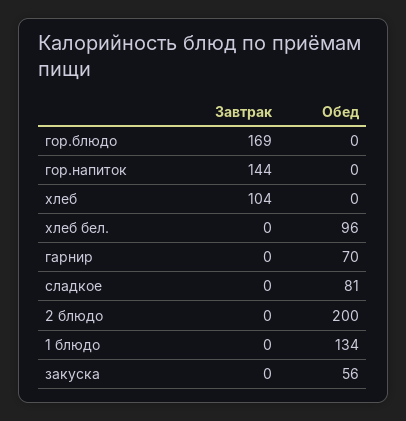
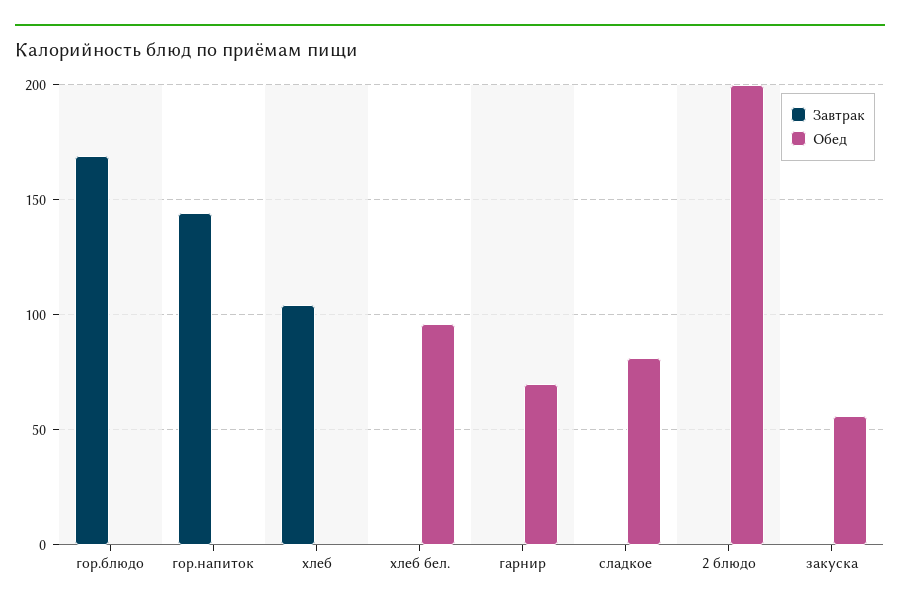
Завтрак, 1 блюдо: 0 -> none
Обед, 1 блюдо: 134 -> none

